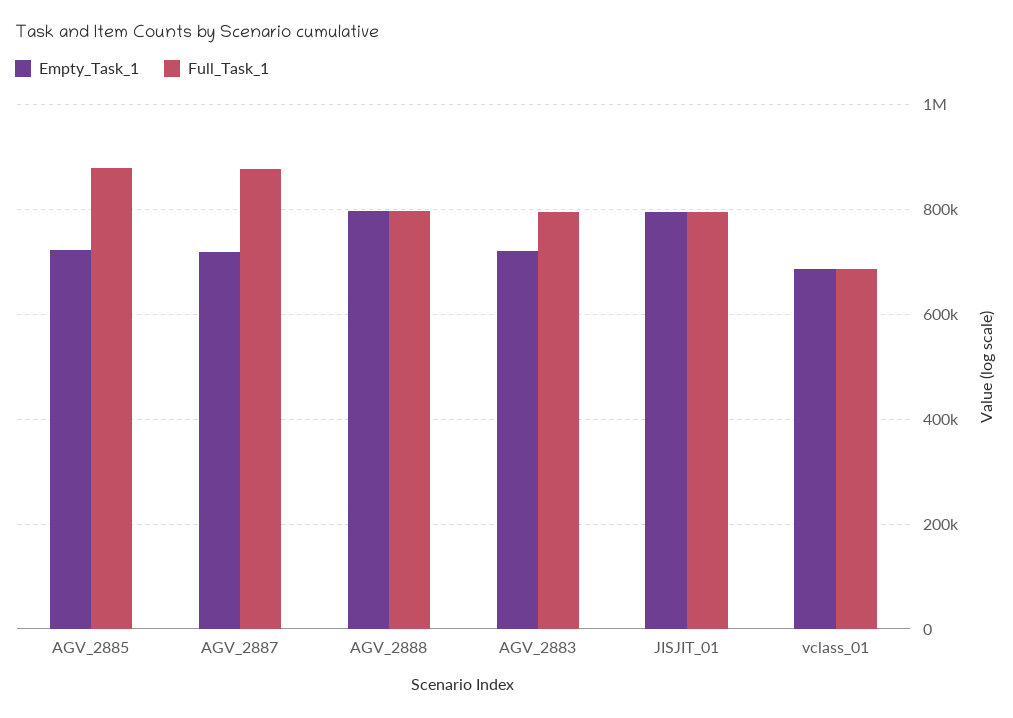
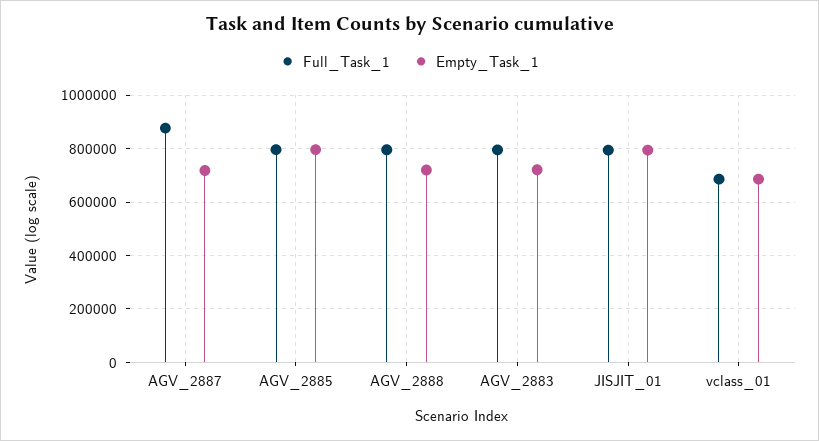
Empty_Task_1, AGV_2885: 720000 -> 800000
Full_Task_1, AGV_2885: 880000 -> 800000
Empty_Task_1, AGV_2888: 800000 -> 725000

